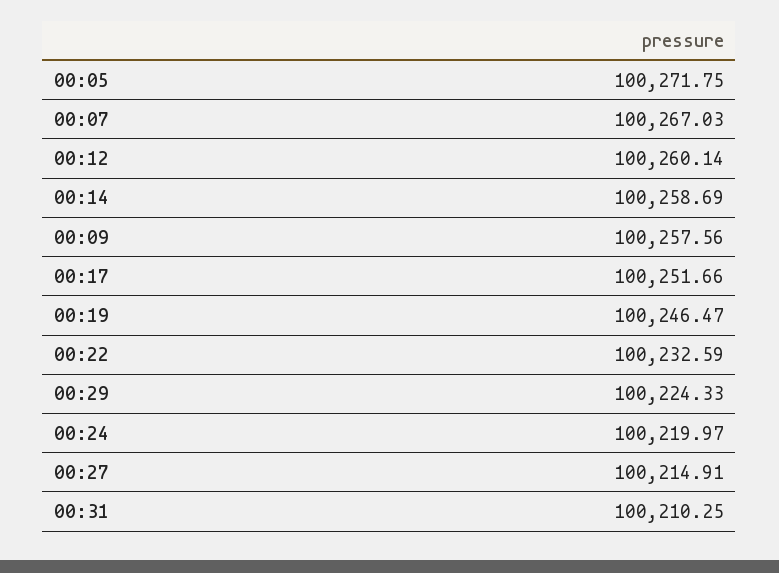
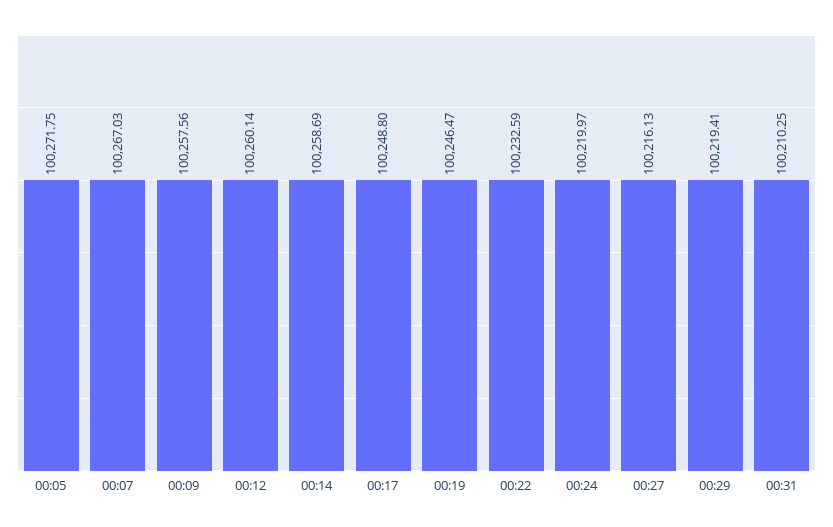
00:17: 100251.66 -> 100248.8
00:29: 100224.33 -> 100219.41
00:27: 100214.91 -> 100216.13

